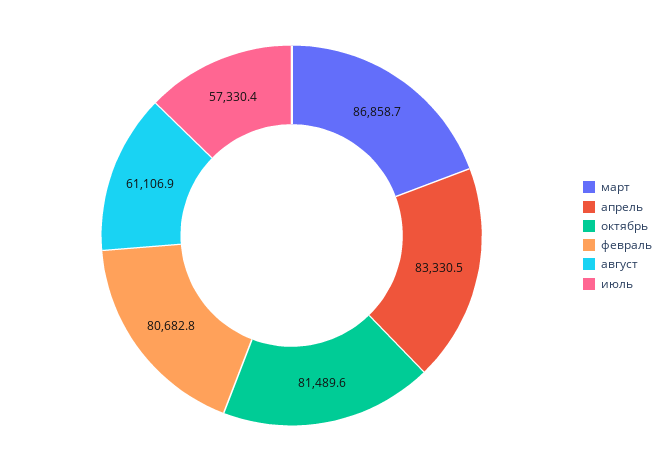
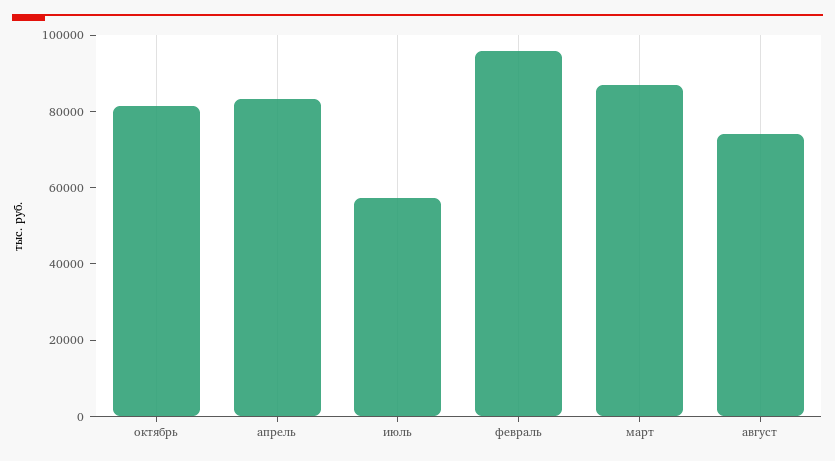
февраль: 80682.8 -> 95000
август: 61106.9 -> 75000

